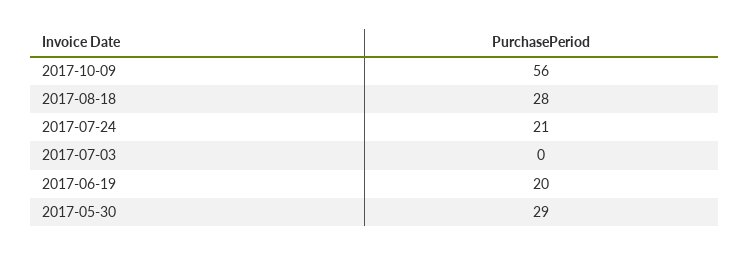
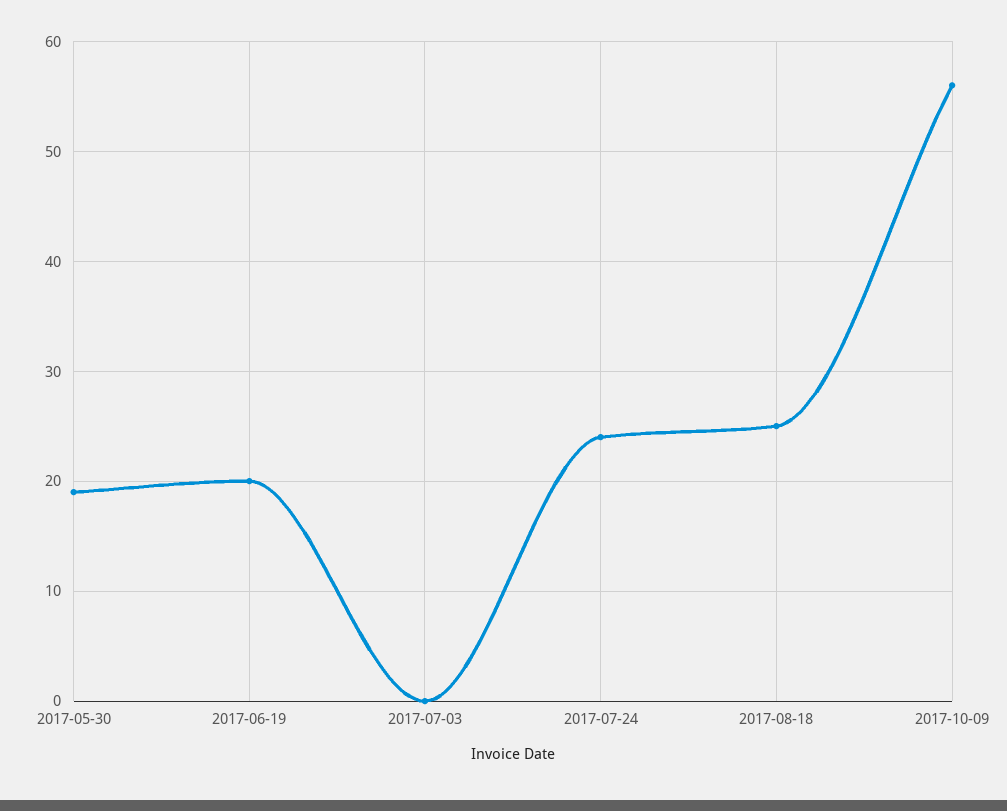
2017-08-18: 28 -> 25
2017-07-24: 21 -> 24
2017-05-30: 29 -> 19

